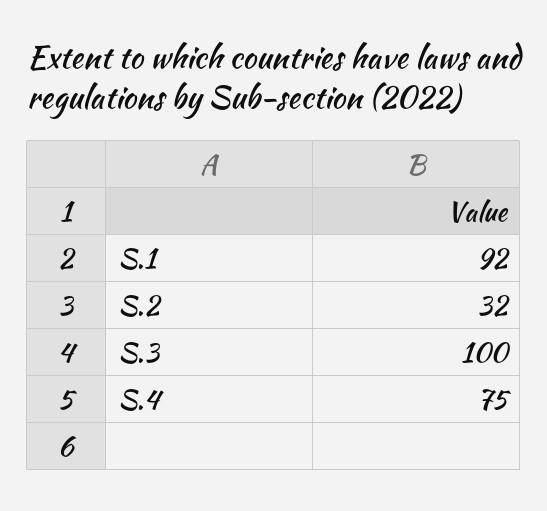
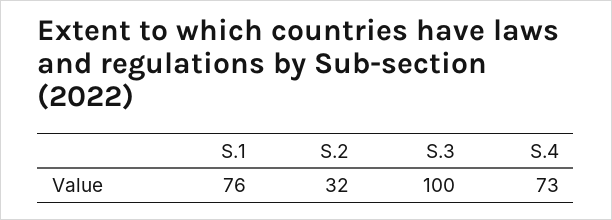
S.1: 92 -> 76
S.4: 75 -> 73

